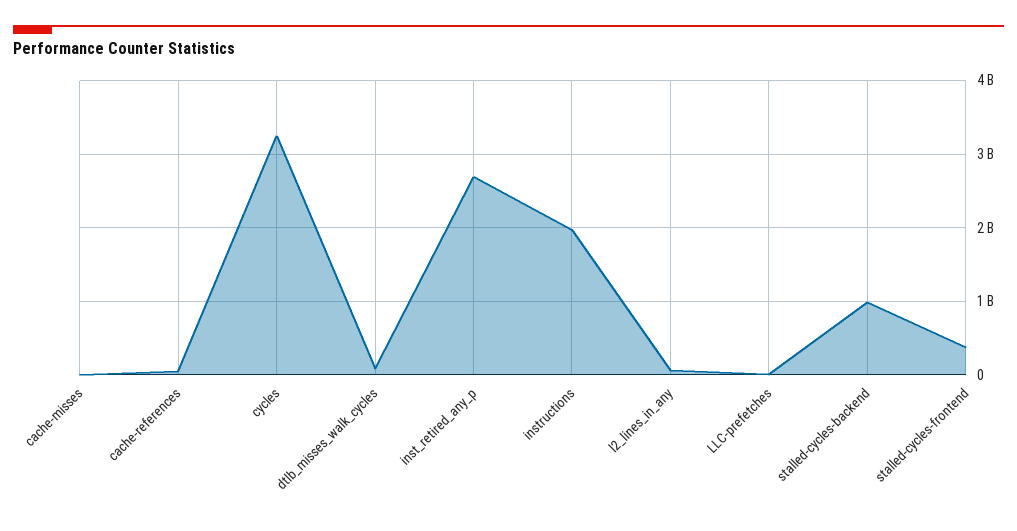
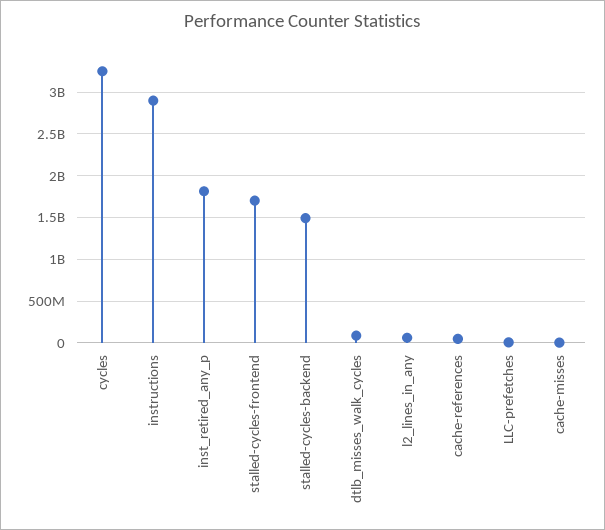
inst_retired_any_p: 2700000000 -> 1800000000
instructions: 2000000000 -> 2900000000
stalled-cycles-backend: 1000000000 -> 1500000000
stalled-cycles-frontend: 400000000 -> 1700000000

